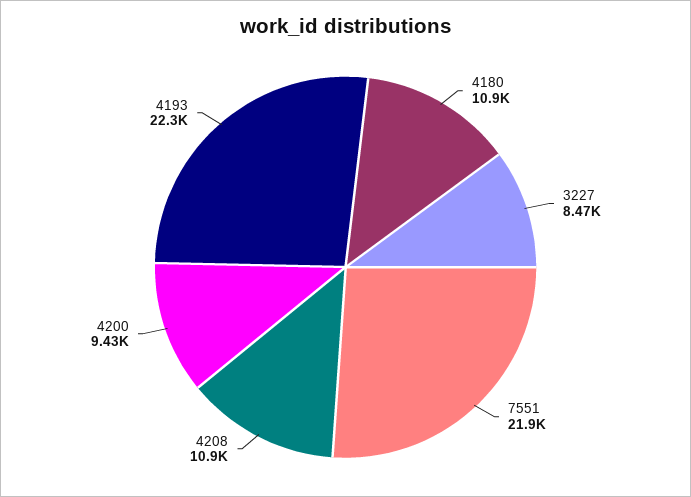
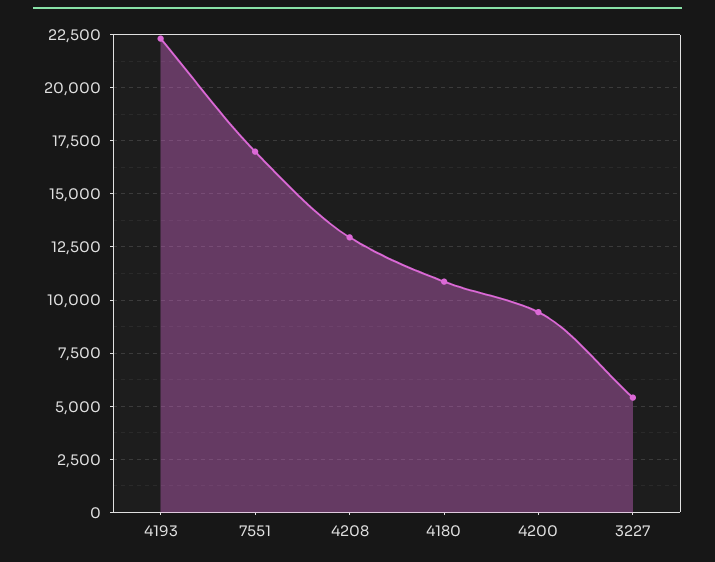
3227: 8470 -> 5500
7551: 21900 -> 17000
4208: 10900 -> 13000

